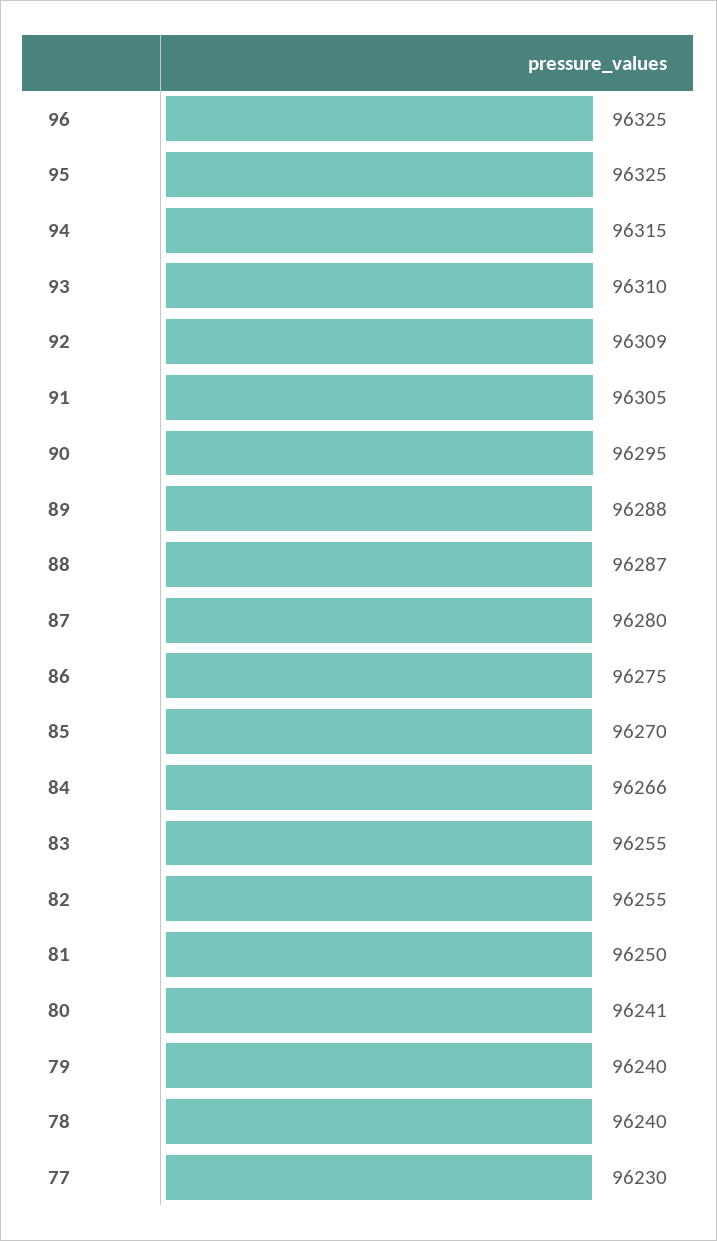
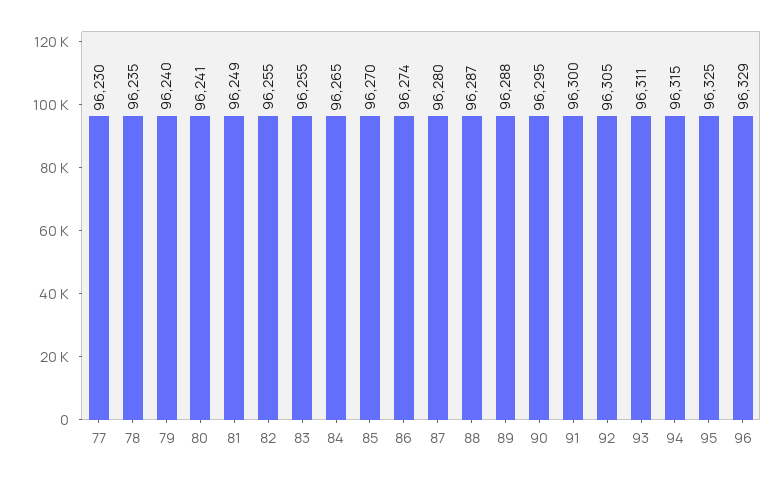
96: 96325 -> 96329
93: 96310 -> 96311
92: 96309 -> 96305
91: 96305 -> 96300
86: 96275 -> 96274
84: 96266 -> 96265
81: 96250 -> 96249
78: 96240 -> 96235

